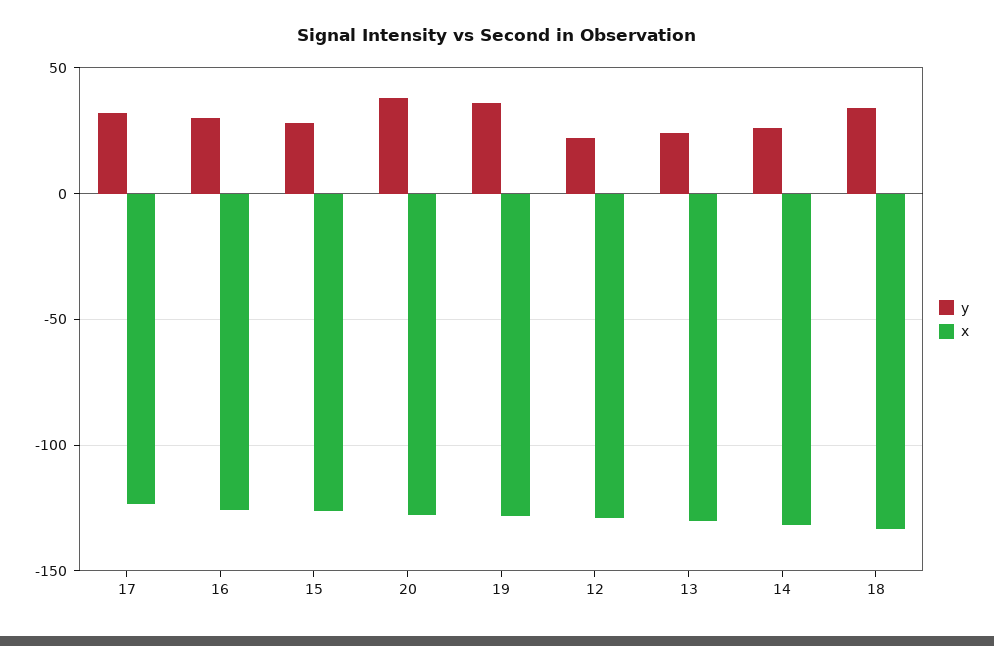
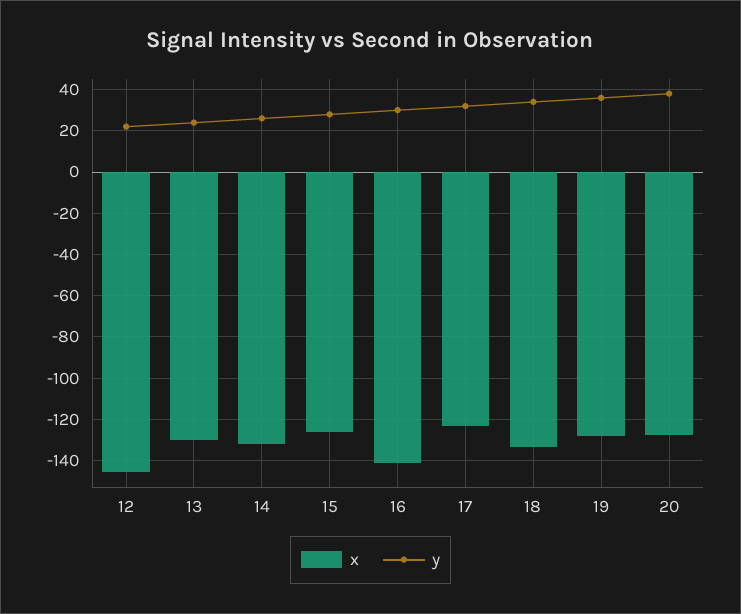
x, 16: -125 -> -140
x, 12: -130 -> -145

